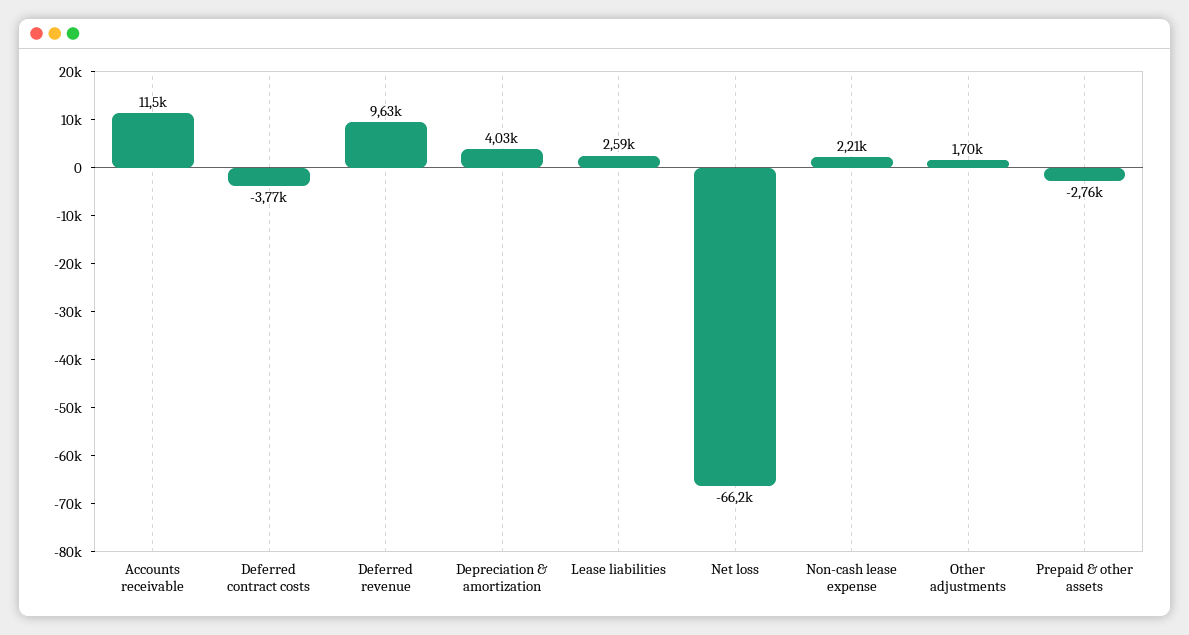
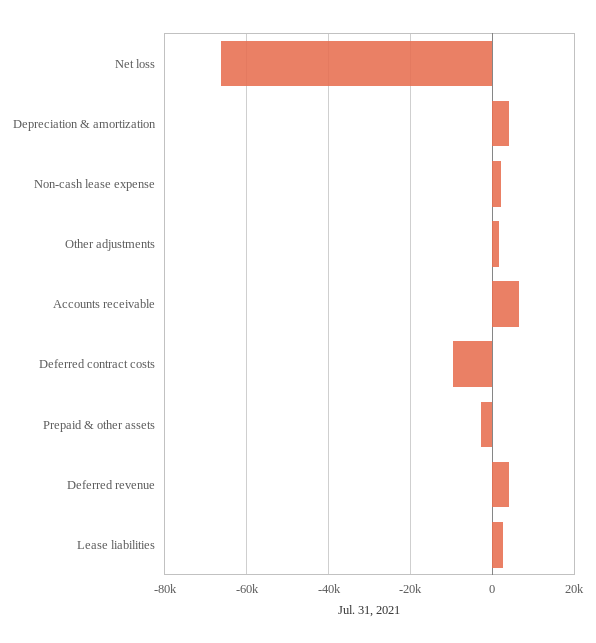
Accounts receivable: 11500 -> 6000
Deferred contract costs: -3770 -> -10000
Deferred revenue: 9630 -> 4000

